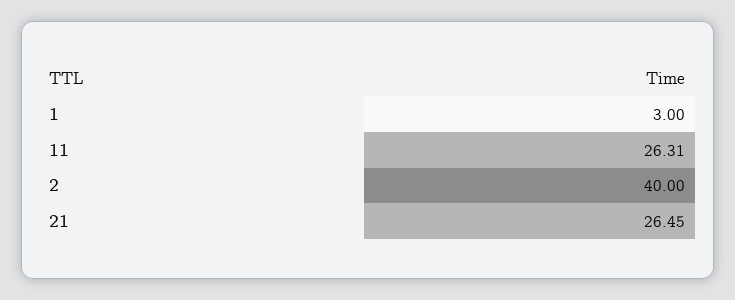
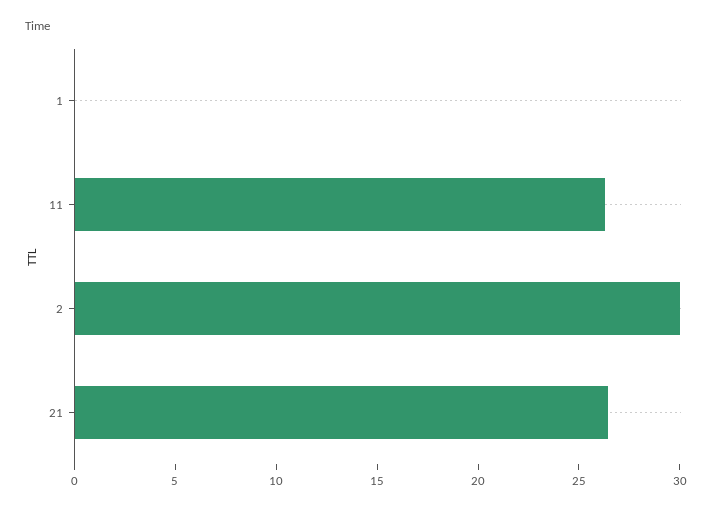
1: 3 -> 0
2: 40 -> 30

